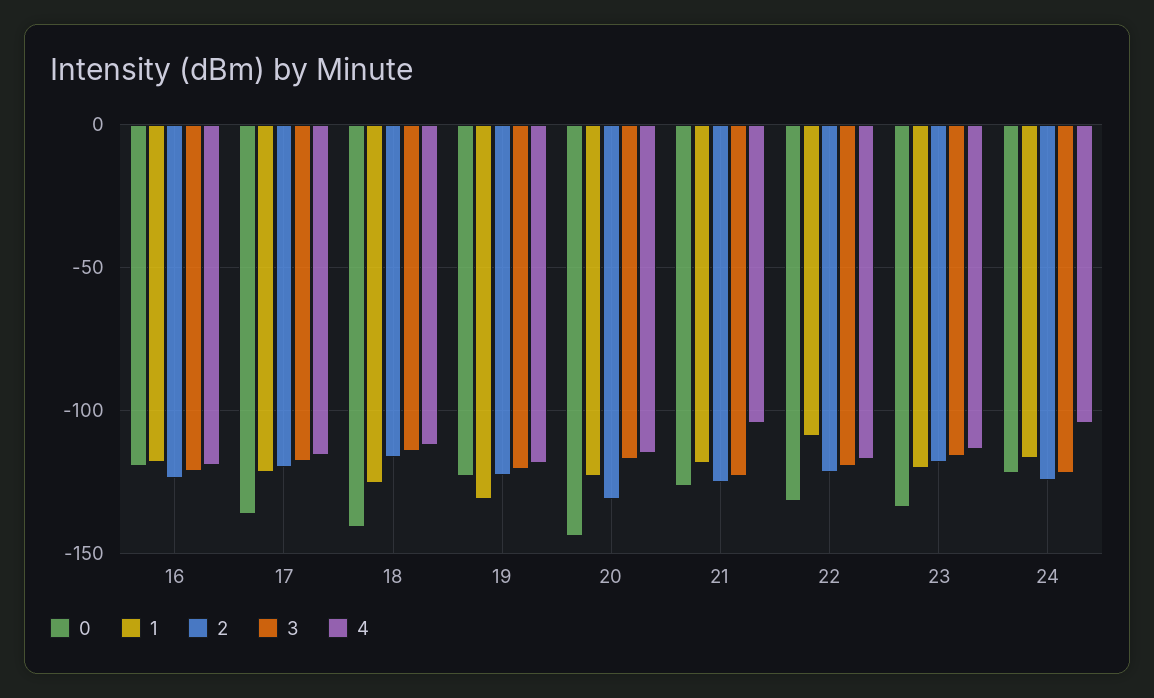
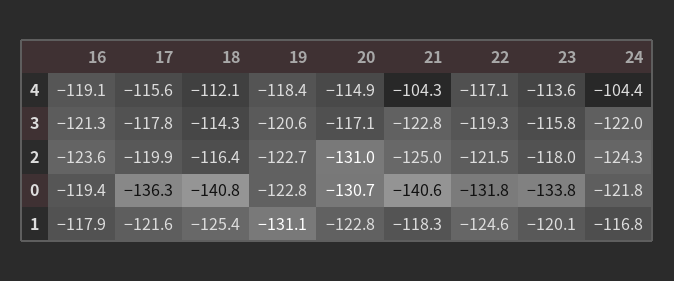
0, 20: -145 -> -130.7
0, 21: -125 -> -140.6
1, 22: -110 -> -124.6

